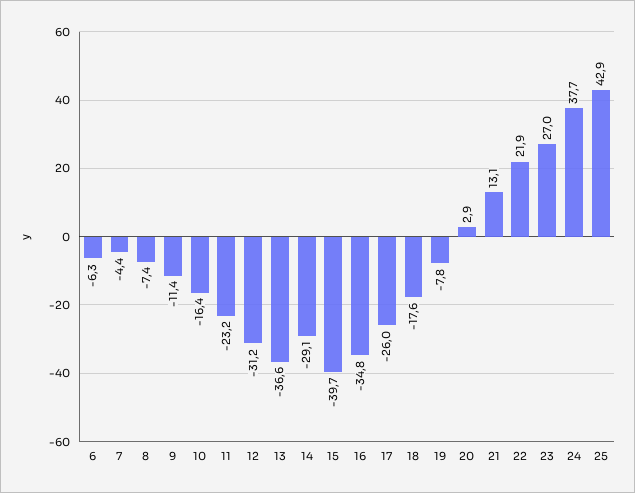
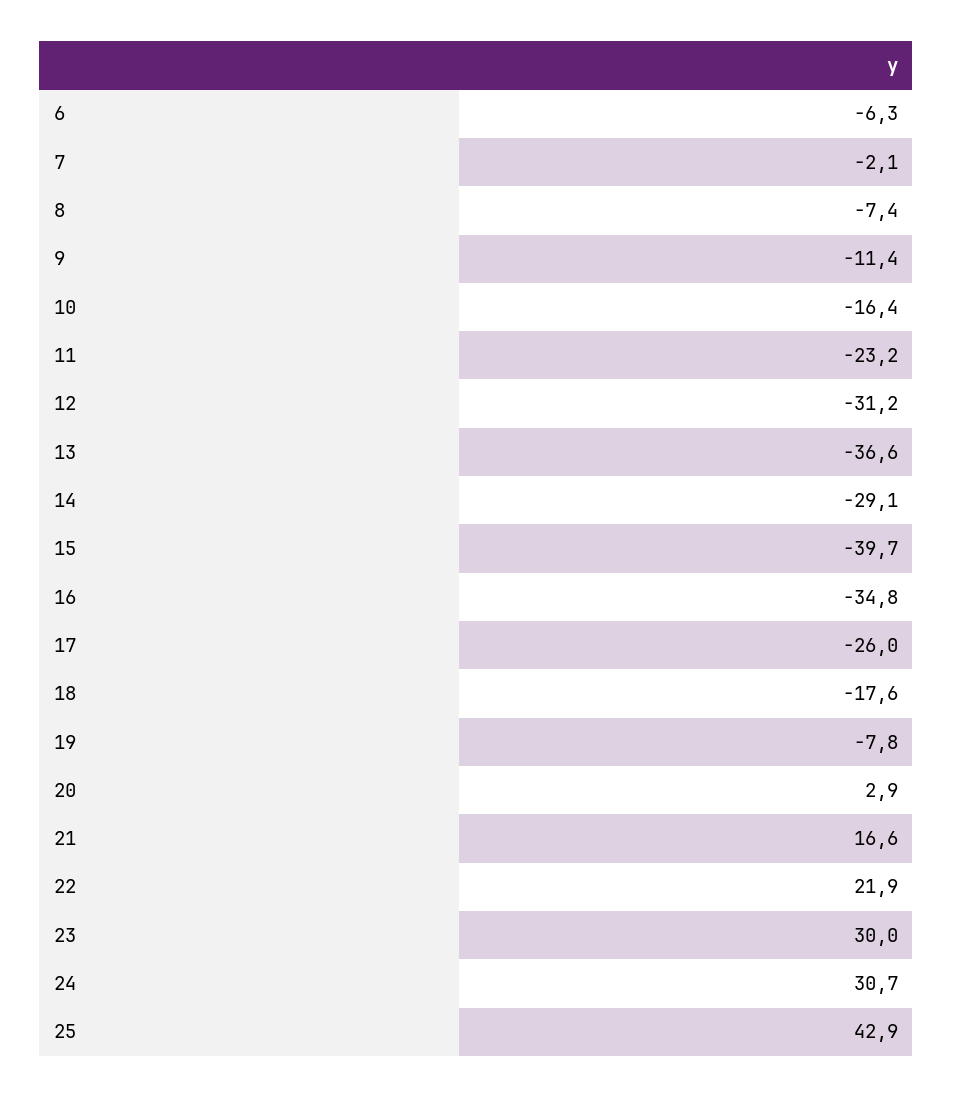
7: -4.4 -> -2.1
21: 13.1 -> 16.6
23: 27 -> 30
24: 37.7 -> 30.7

